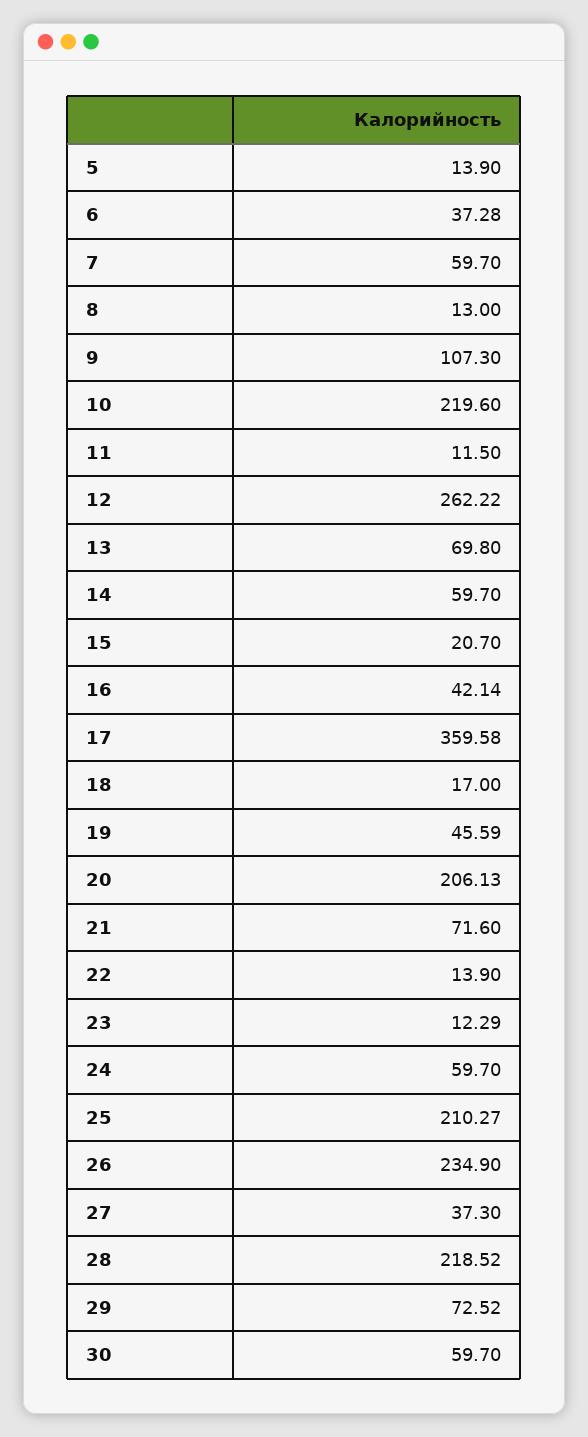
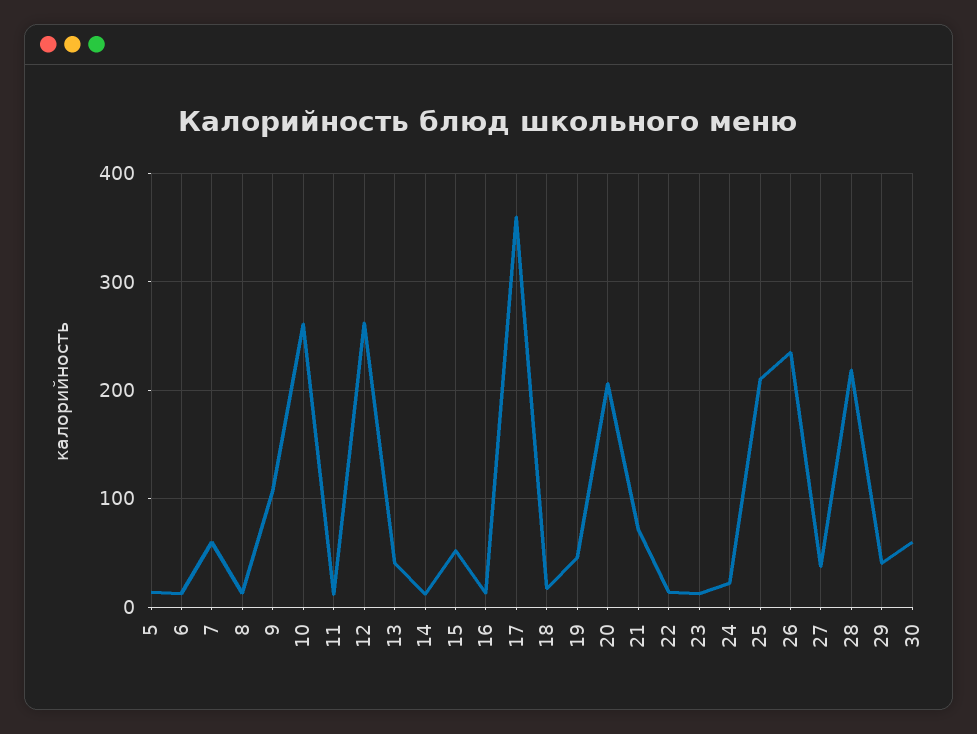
6: 37.28 -> 10
10: 219.6 -> 260
13: 69.8 -> 40
14: 59.7 -> 10
15: 20.7 -> 50
16: 42.14 -> 10
24: 59.7 -> 20
29: 72.52 -> 40

